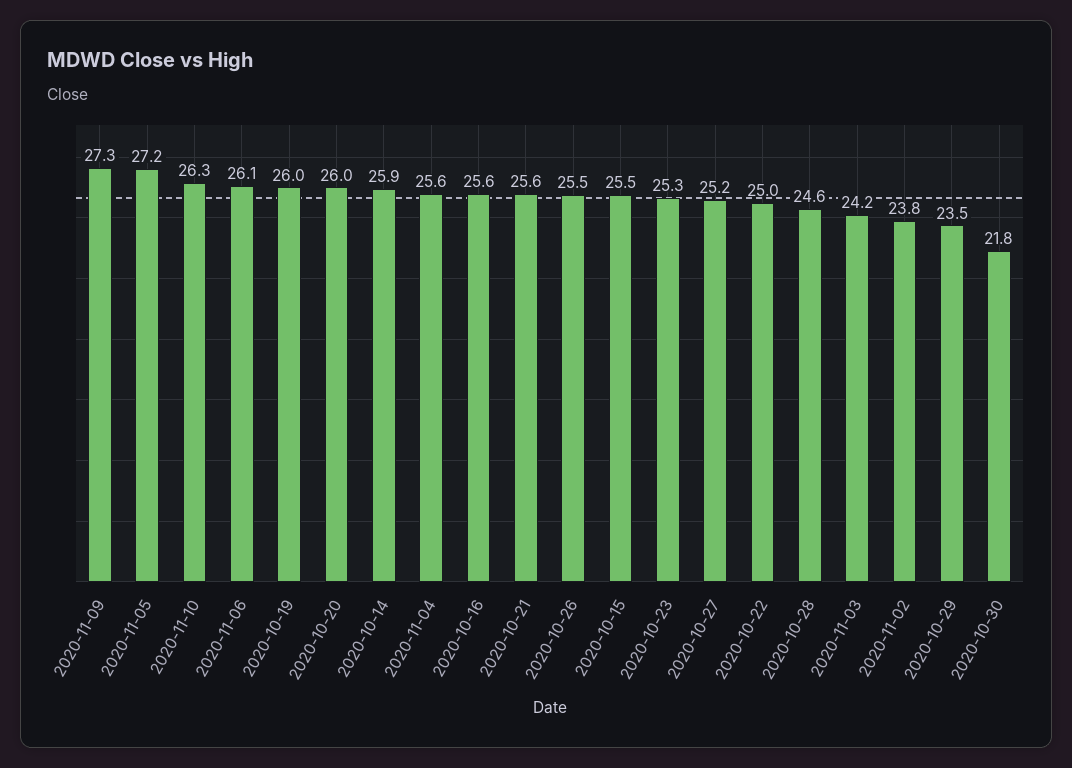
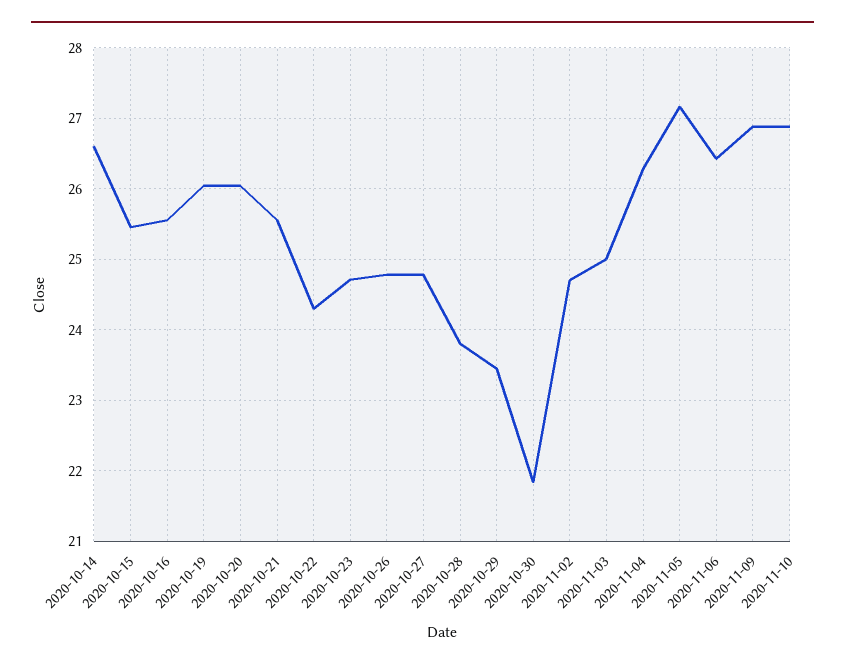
2020-11-09: 27.3 -> 26.9
2020-11-10: 26.3 -> 26.9
2020-11-06: 26.1 -> 26.4
2020-10-14: 25.9 -> 26.6
2020-11-04: 25.6 -> 26.3
2020-10-26: 25.5 -> 24.8
2020-10-23: 25.3 -> 24.7
2020-10-27: 25.2 -> 24.8
2020-10-22: 25 -> 24.3
2020-10-28: 24.6 -> 23.8
2020-11-03: 24.2 -> 25
2020-11-02: 23.8 -> 24.7

